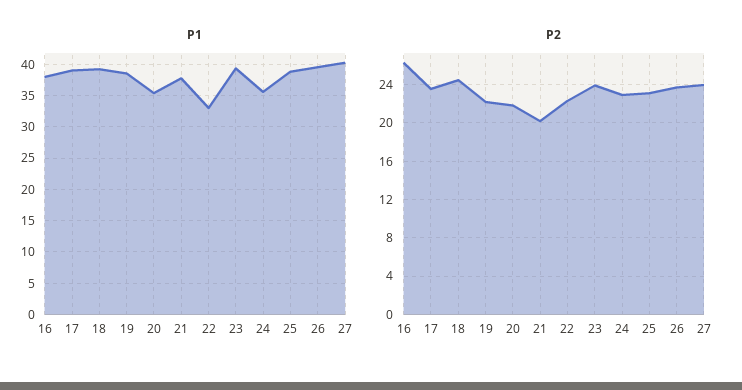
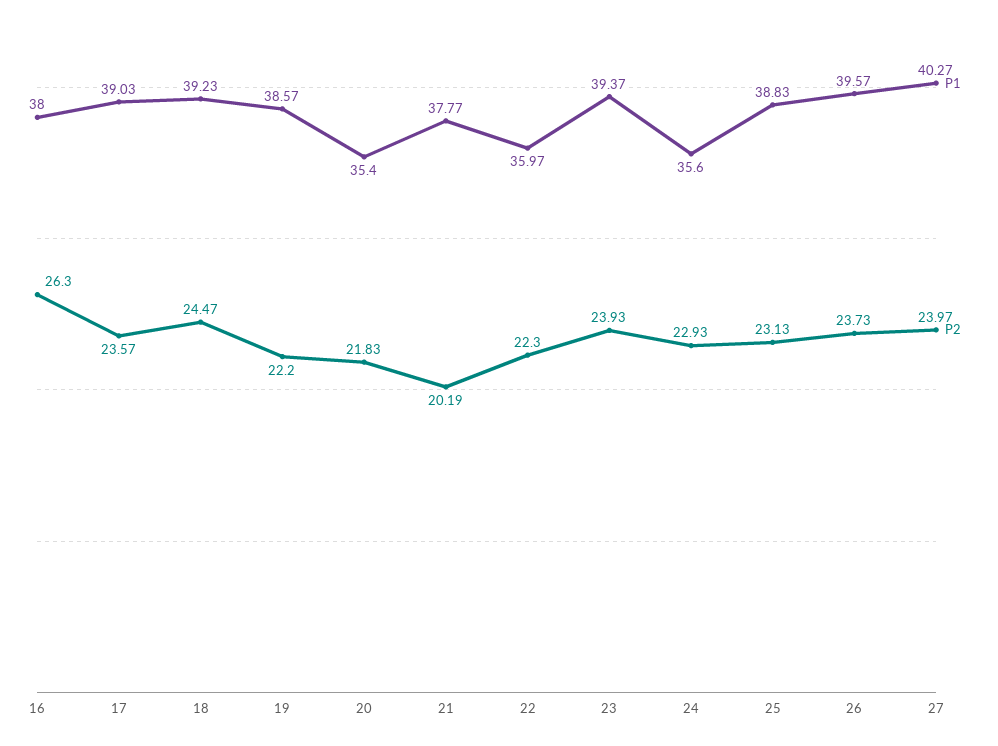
P1, 22: 33 -> 35.97

